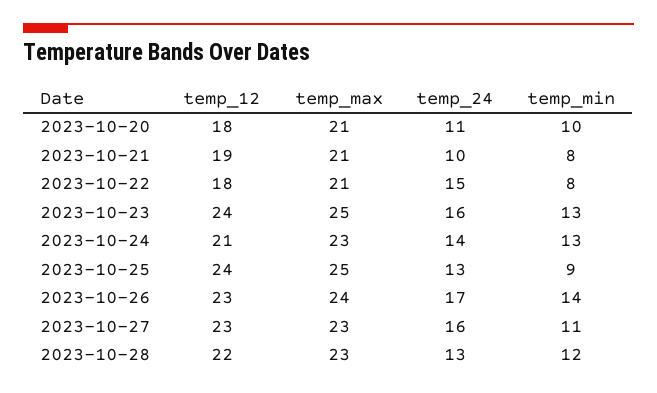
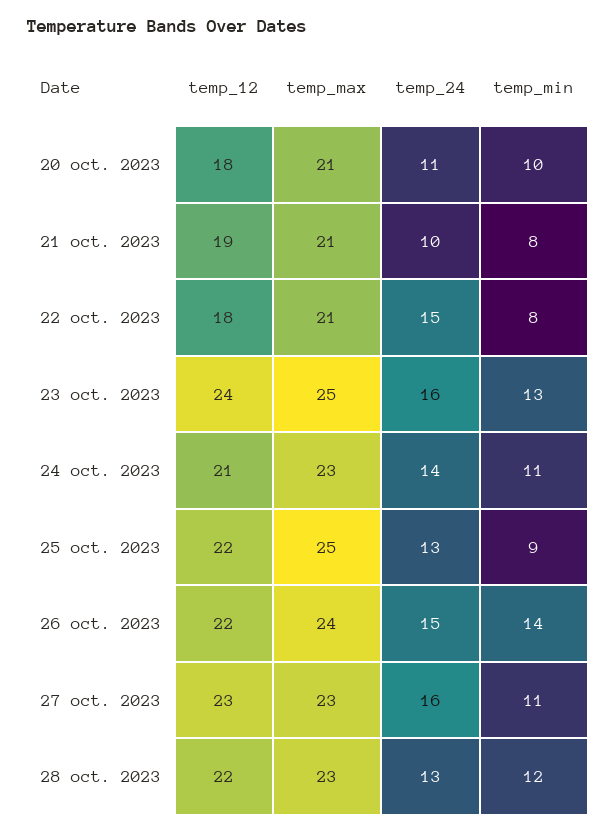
temp_min, 2023-10-24: 13 -> 11
temp_12, 2023-10-25: 24 -> 22
temp_12, 2023-10-26: 23 -> 22
temp_24, 2023-10-26: 17 -> 15

